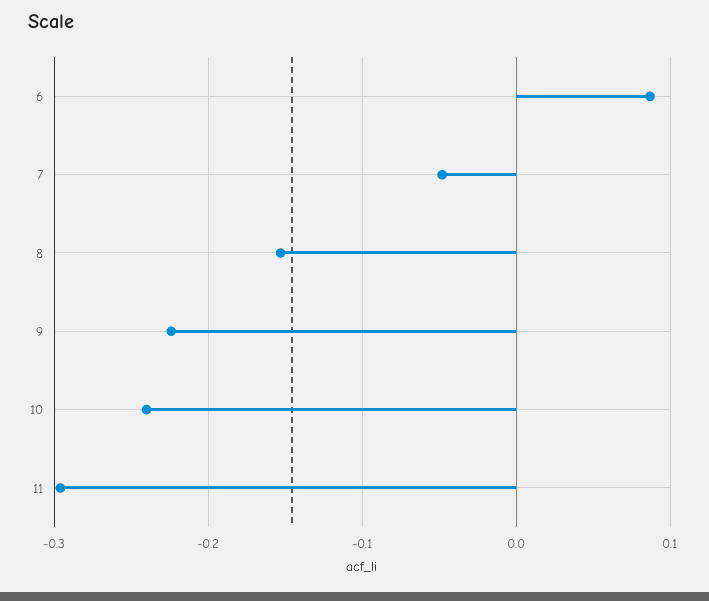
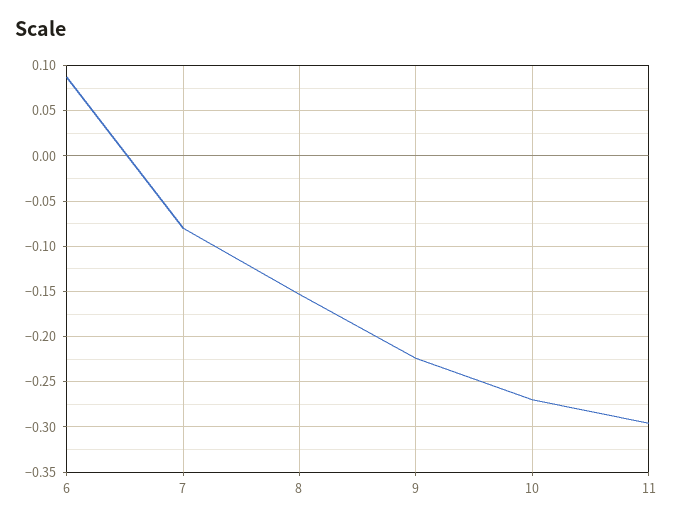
7: -0.05 -> -0.08
10: -0.24 -> -0.27

